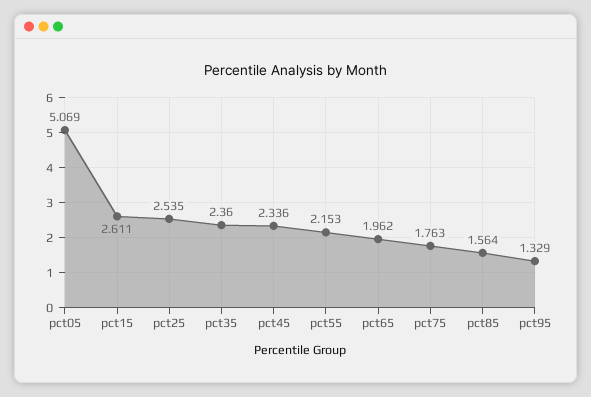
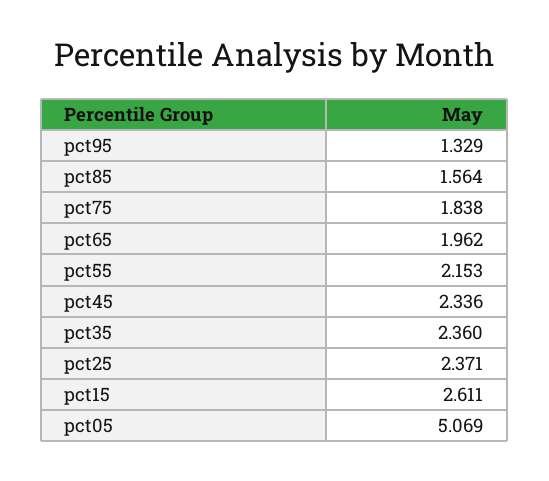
pct25: 2.535 -> 2.371
pct75: 1.763 -> 1.838

